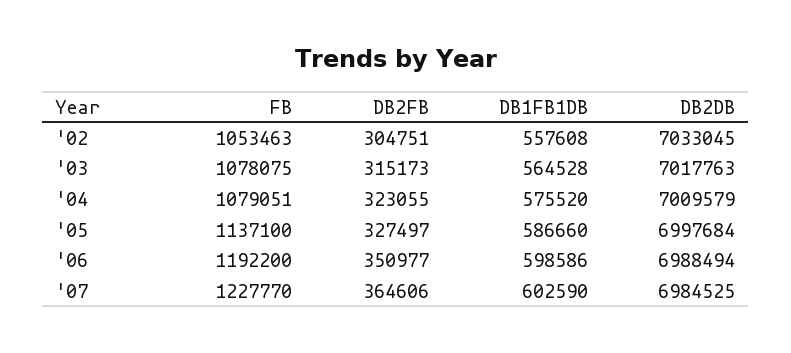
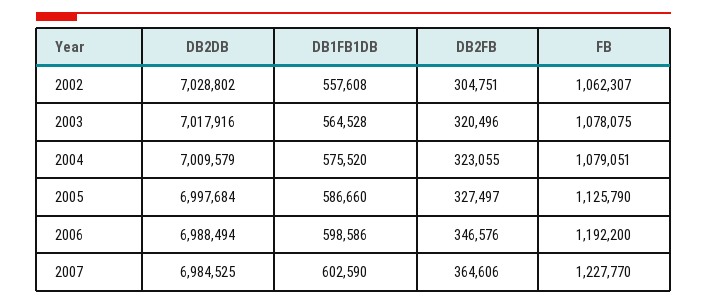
FB, '02: 1053463 -> 1062307
DB2DB, '02: 7033045 -> 7028802
DB2FB, '03: 315173 -> 320496
DB2DB, '03: 7017763 -> 7017916
FB, '05: 1137100 -> 1125790
DB2FB, '06: 350977 -> 346576

